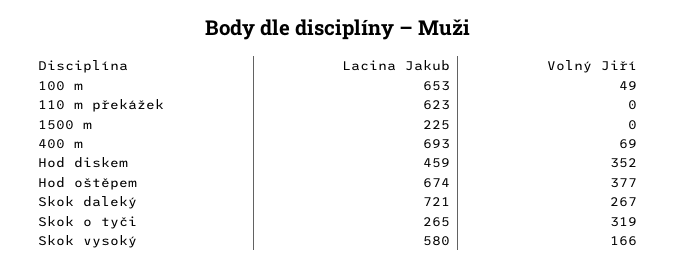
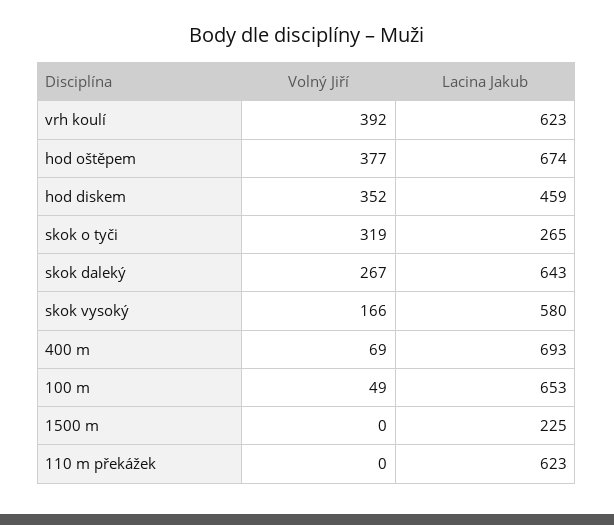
Lacina Jakub, Skok daleký: 721 -> 643
Volný Jiří, vrh koulí: none -> 392
Lacina Jakub, vrh koulí: none -> 623

